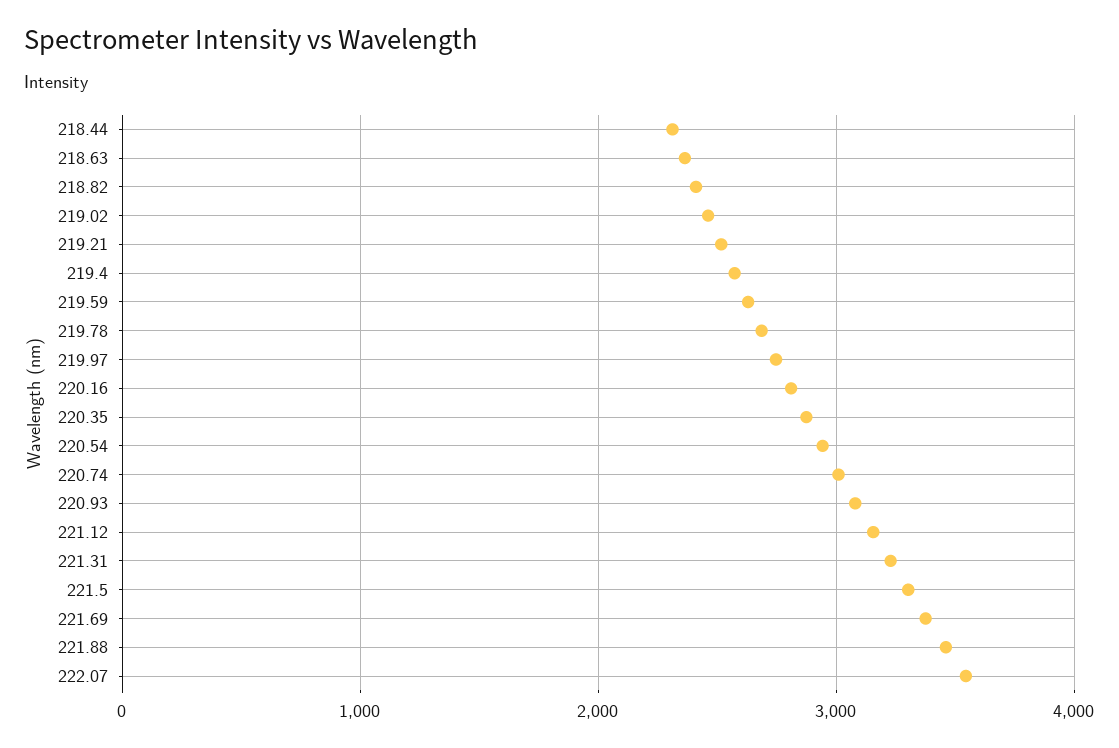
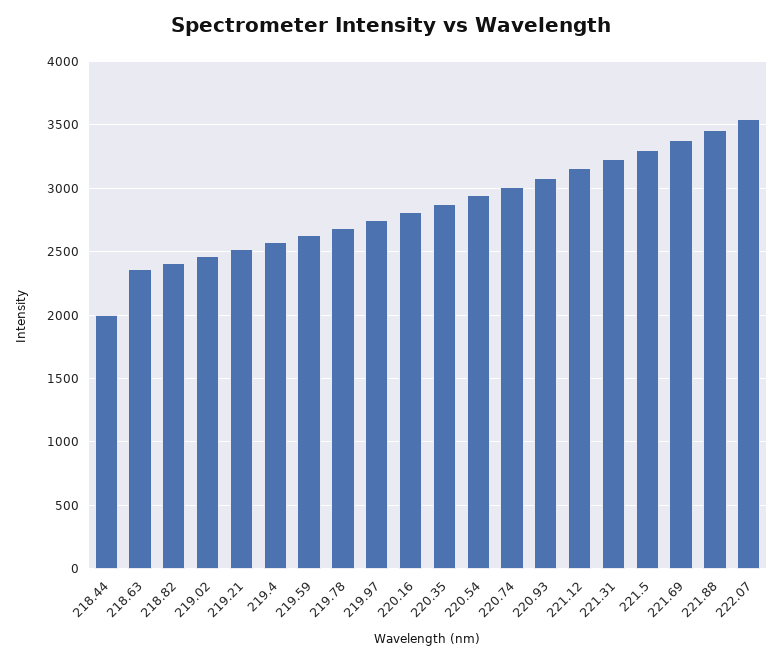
218.44: 2300 -> 2000

